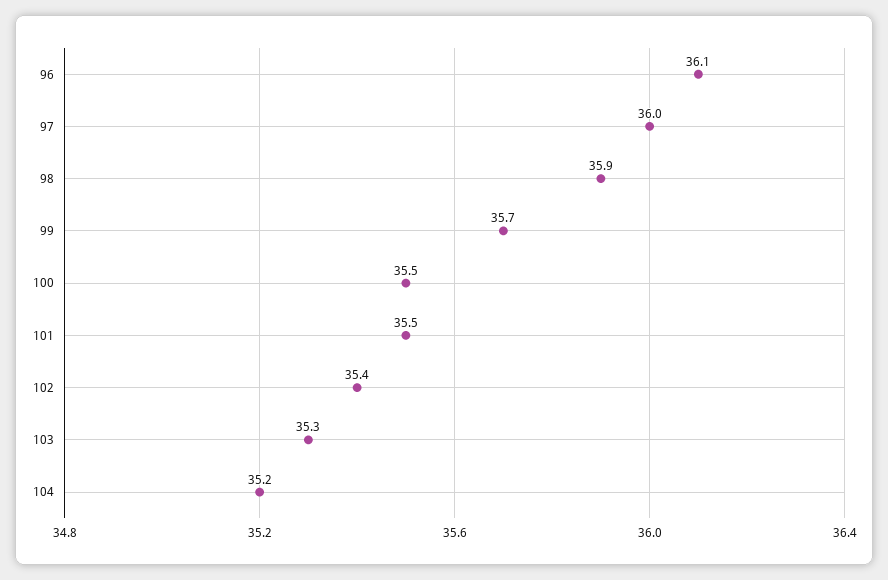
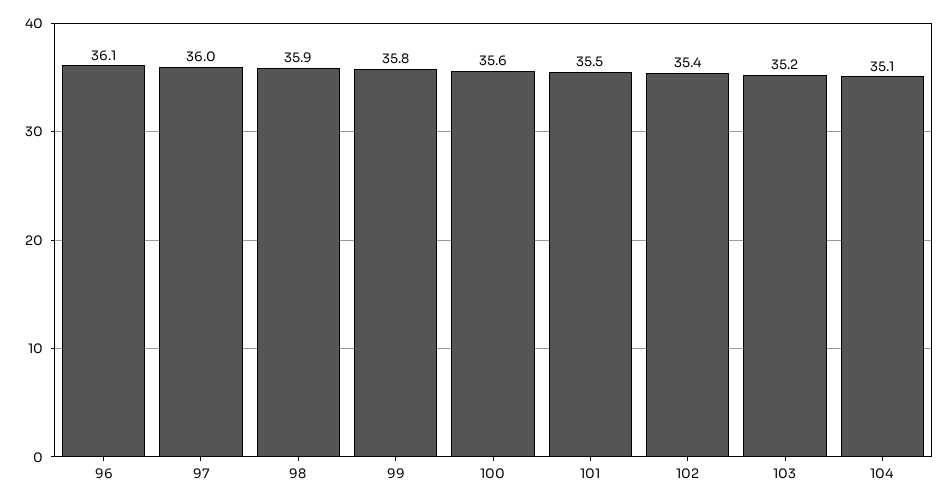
99: 35.7 -> 35.8
100: 35.5 -> 35.6
103: 35.3 -> 35.2
104: 35.2 -> 35.1

